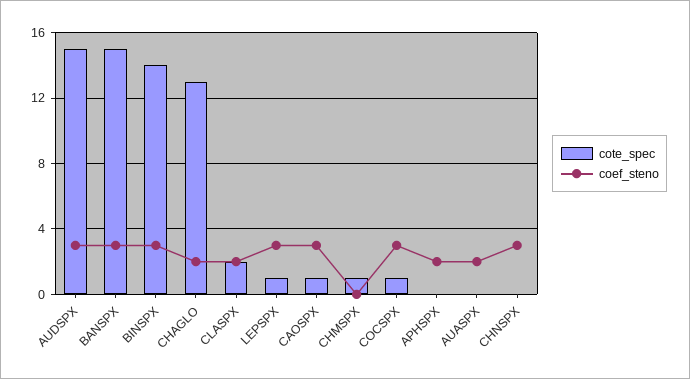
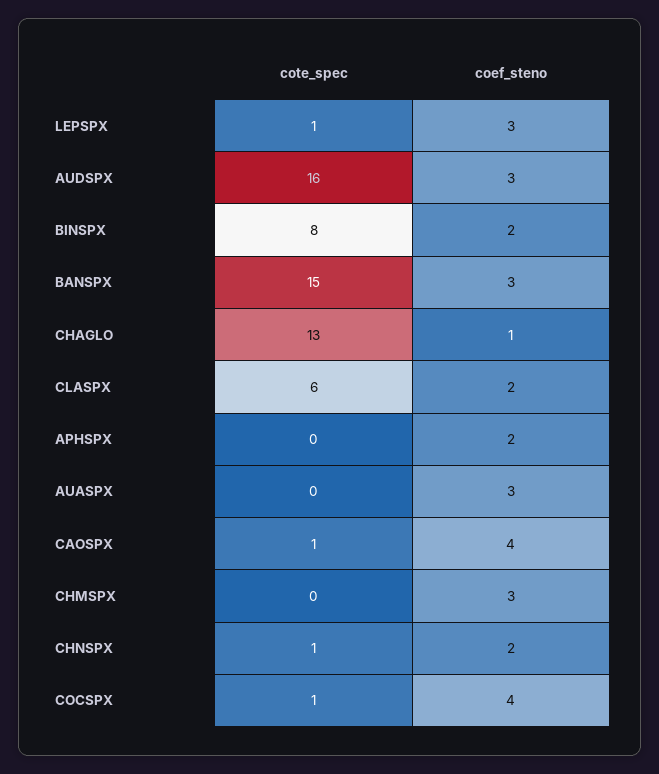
cote_spec, AUDSPX: 15 -> 16
cote_spec, BINSPX: 14 -> 8
coef_steno, BINSPX: 3 -> 2
coef_steno, CHAGLO: 2 -> 1
cote_spec, CLASPX: 2 -> 6
coef_steno, CAOSPX: 3 -> 4
cote_spec, CHMSPX: 1 -> 0
coef_steno, CHMSPX: 0 -> 3
coef_steno, COCSPX: 3 -> 4
coef_steno, AUASPX: 2 -> 3
cote_spec, CHNSPX: 0 -> 1
coef_steno, CHNSPX: 3 -> 2

